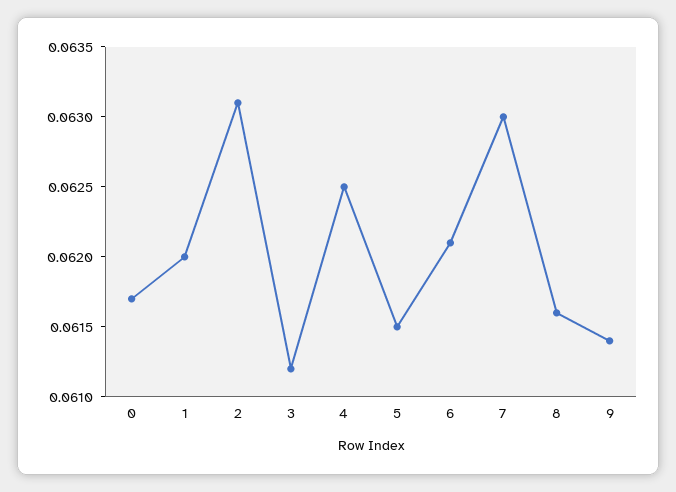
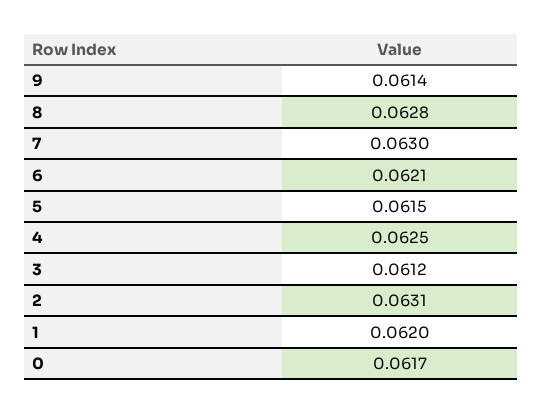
8: 0.0616 -> 0.0628

